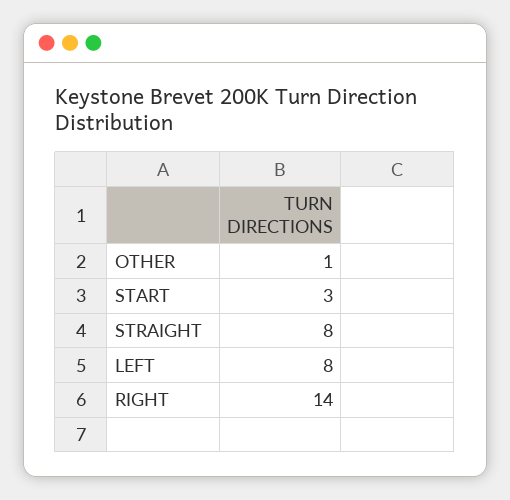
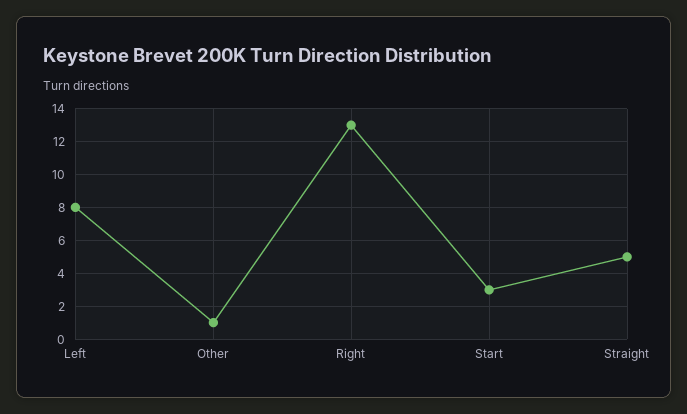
STRAIGHT: 8 -> 5
RIGHT: 14 -> 13

